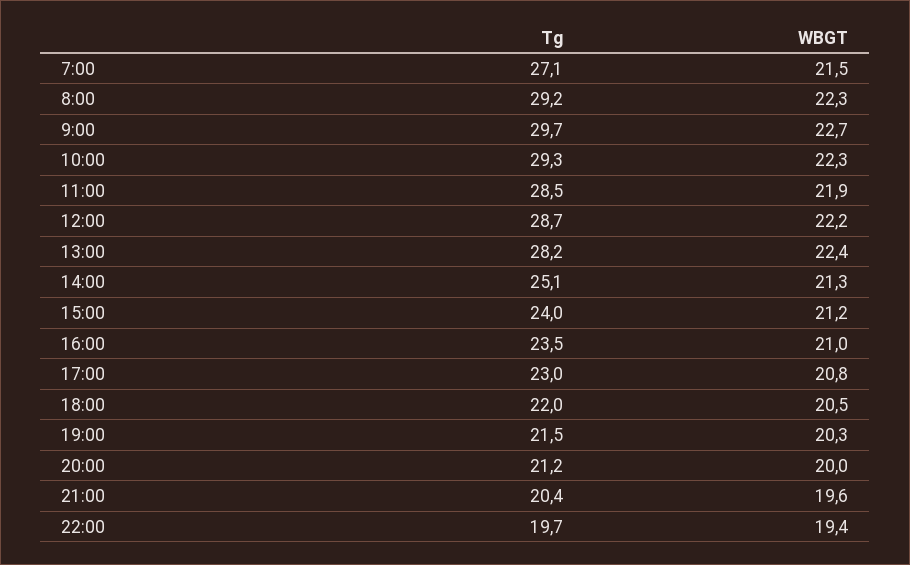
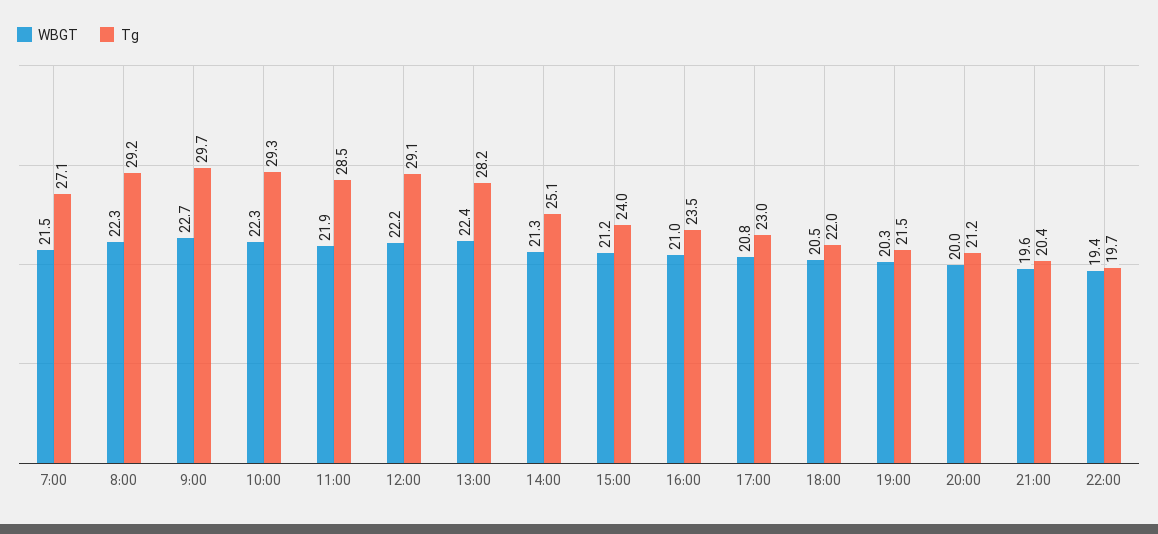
Tg, 12:00: 28.7 -> 29.1

